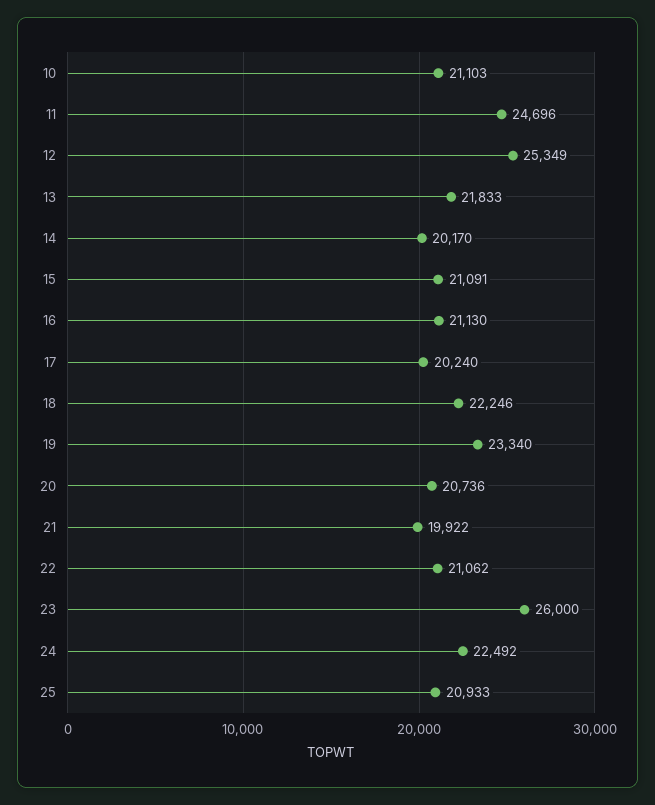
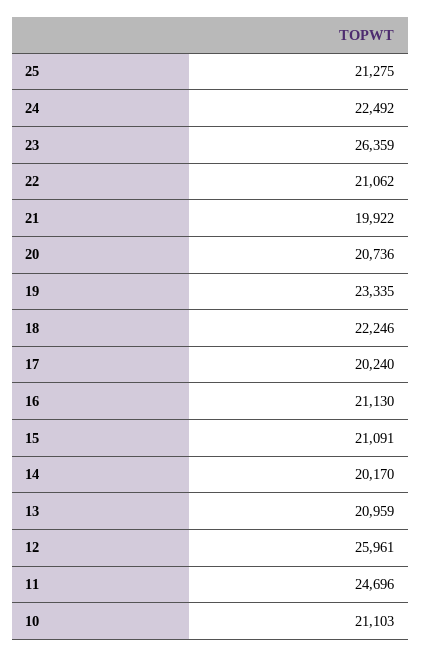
12: 25349 -> 25961
13: 21833 -> 20959
19: 23340 -> 23335
23: 26000 -> 26359
25: 20933 -> 21275

